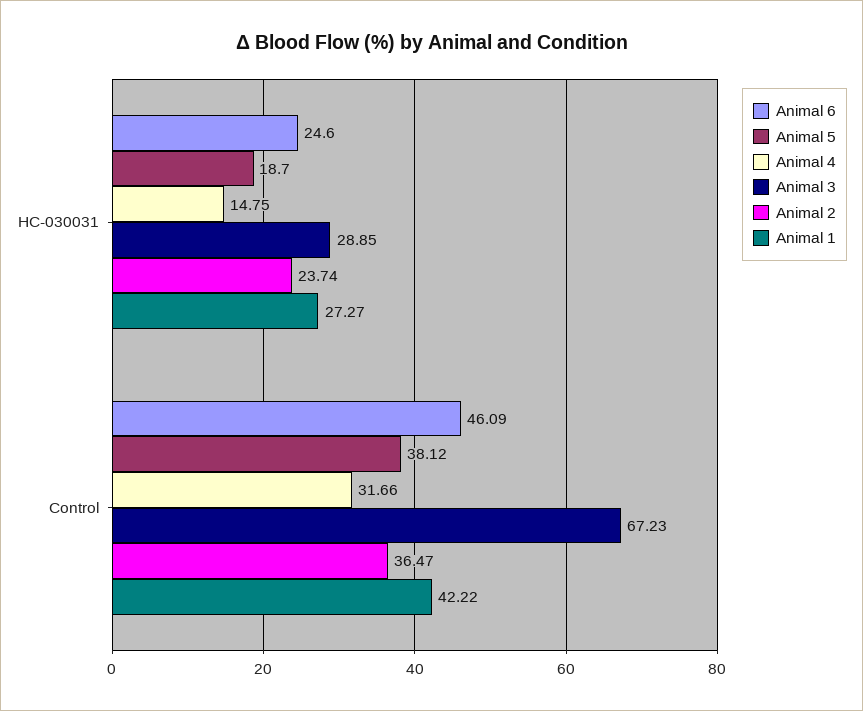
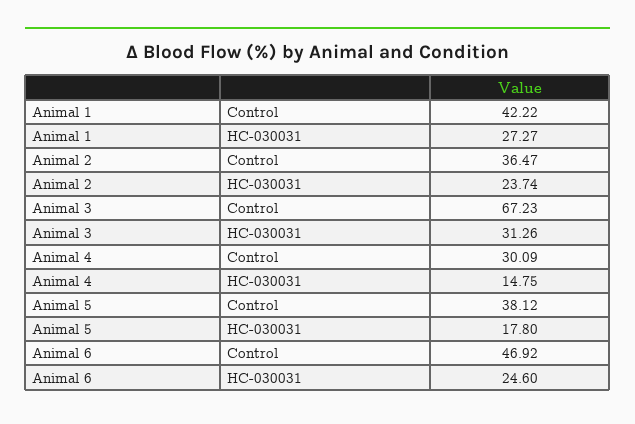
Animal 5, HC-030031: 18.7 -> 17.8
Animal 3, HC-030031: 28.85 -> 31.26
Animal 6, Control: 46.09 -> 46.92
Animal 4, Control: 31.66 -> 30.09

